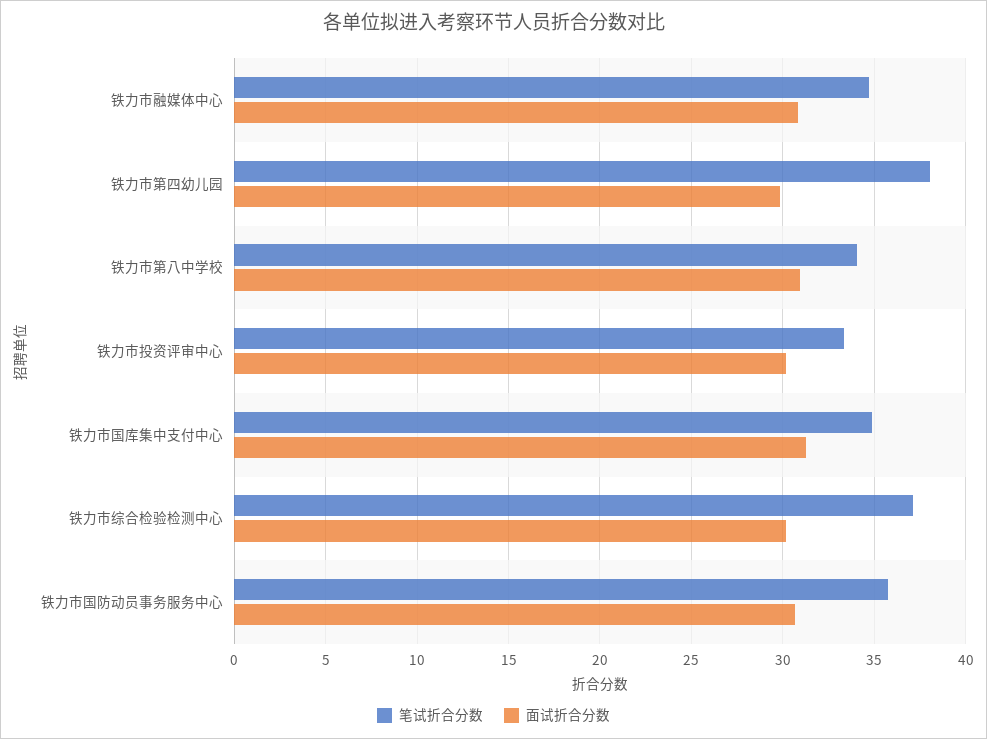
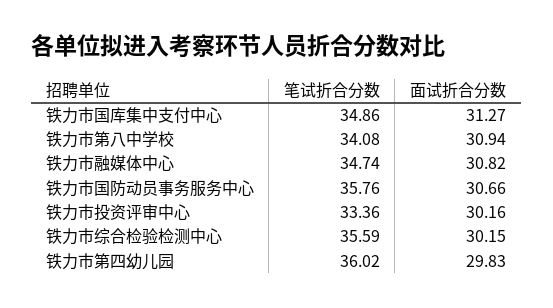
笔试折合分数, 铁力市第四幼儿园: 38 -> 36.02
笔试折合分数, 铁力市综合检验检测中心: 37 -> 35.59

